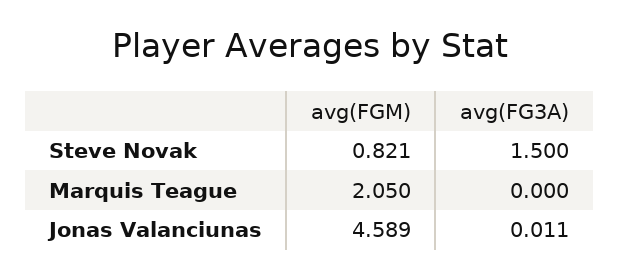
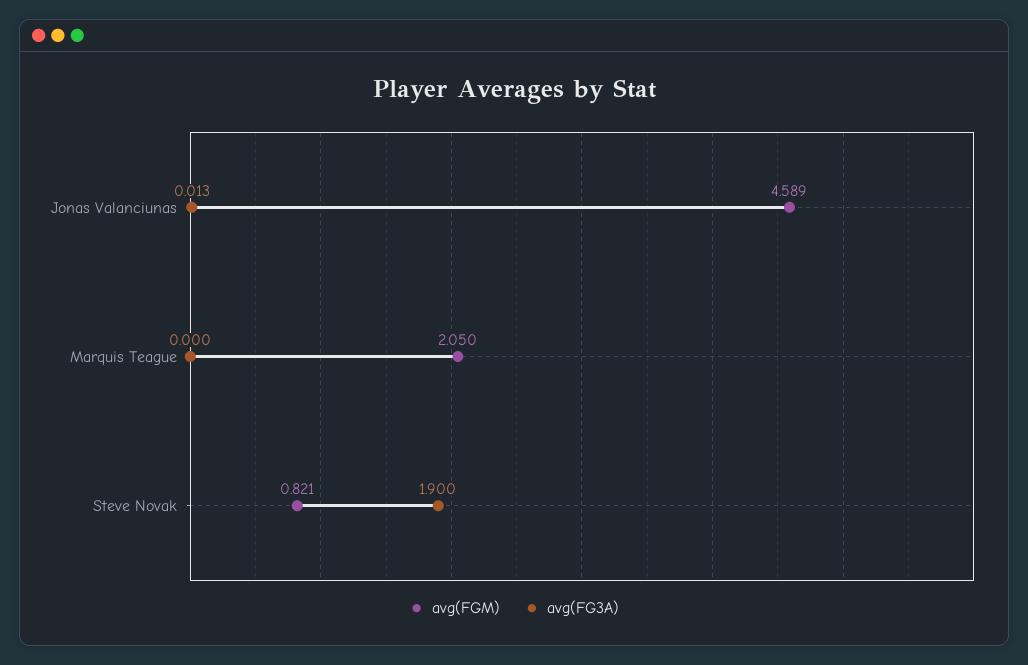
avg(FG3A), Steve Novak: 1.5 -> 1.9
avg(FG3A), Jonas Valanciunas: 0.011 -> 0.013

